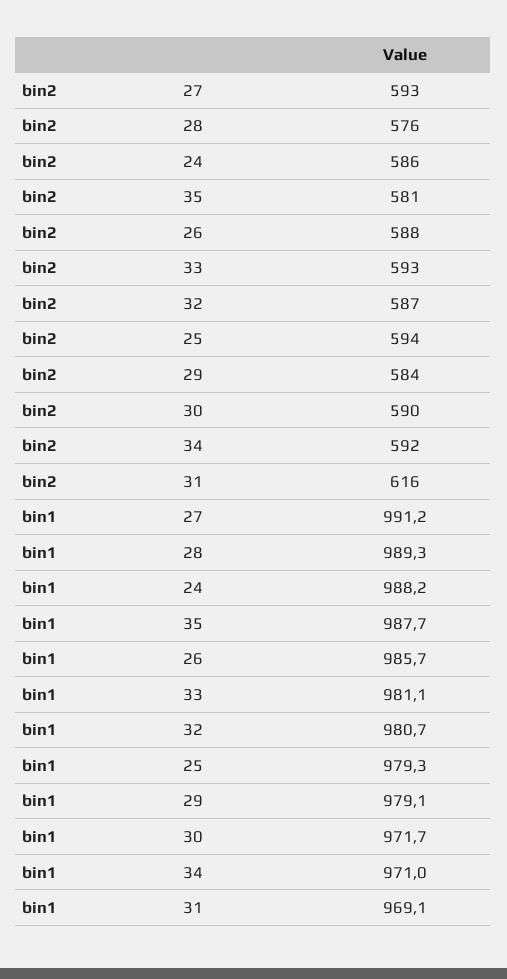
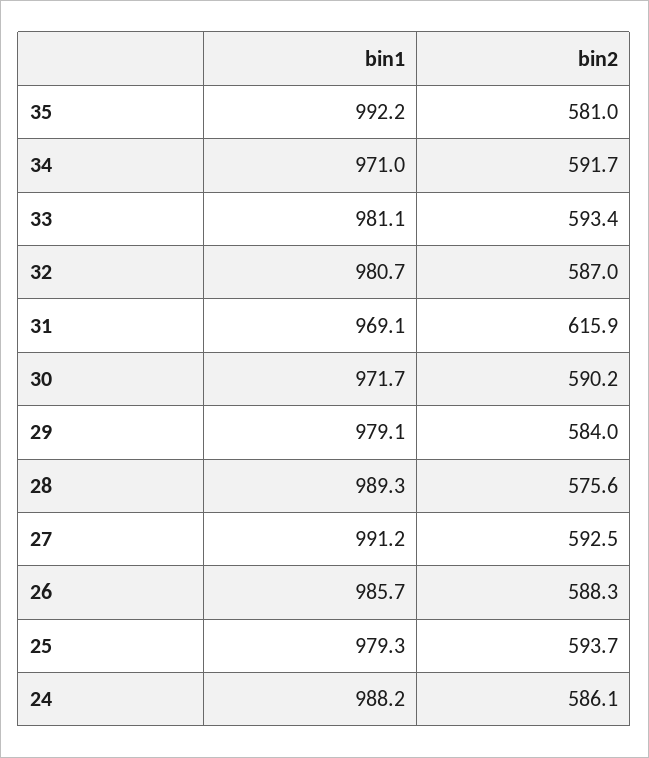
bin1, 35: 987.7 -> 992.2

